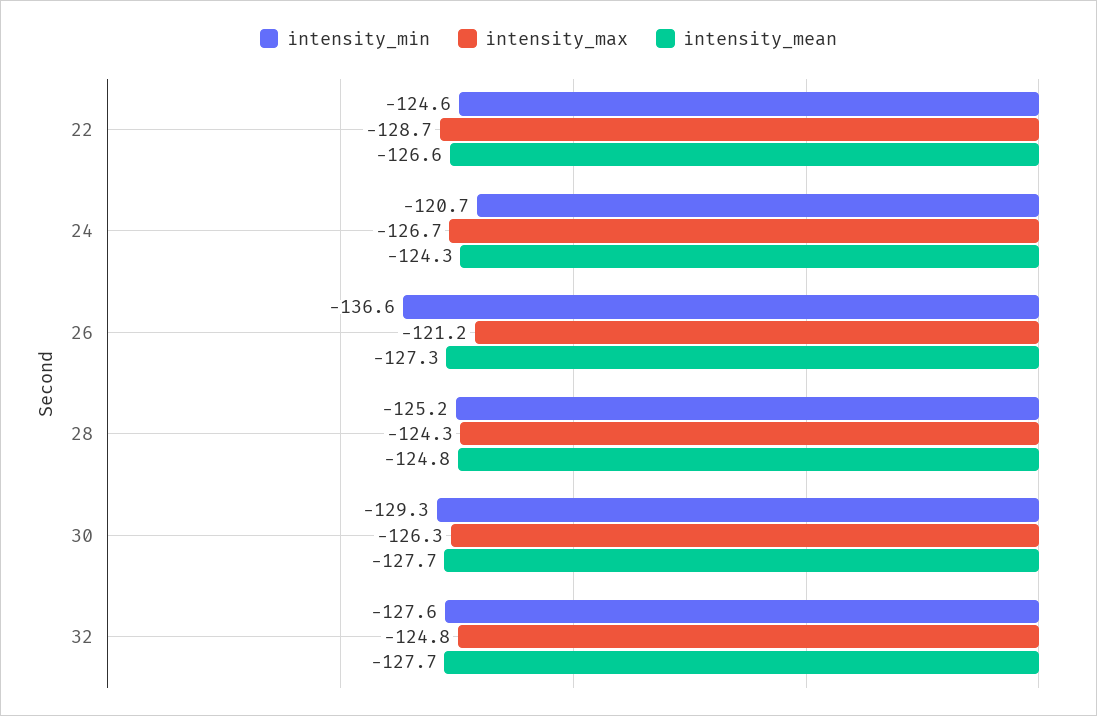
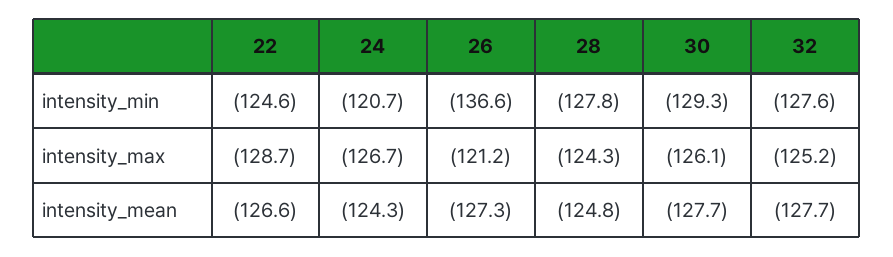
intensity_min, 28: -125.2 -> -127.8
intensity_max, 30: -126.3 -> -126.1
intensity_max, 32: -124.8 -> -125.2

